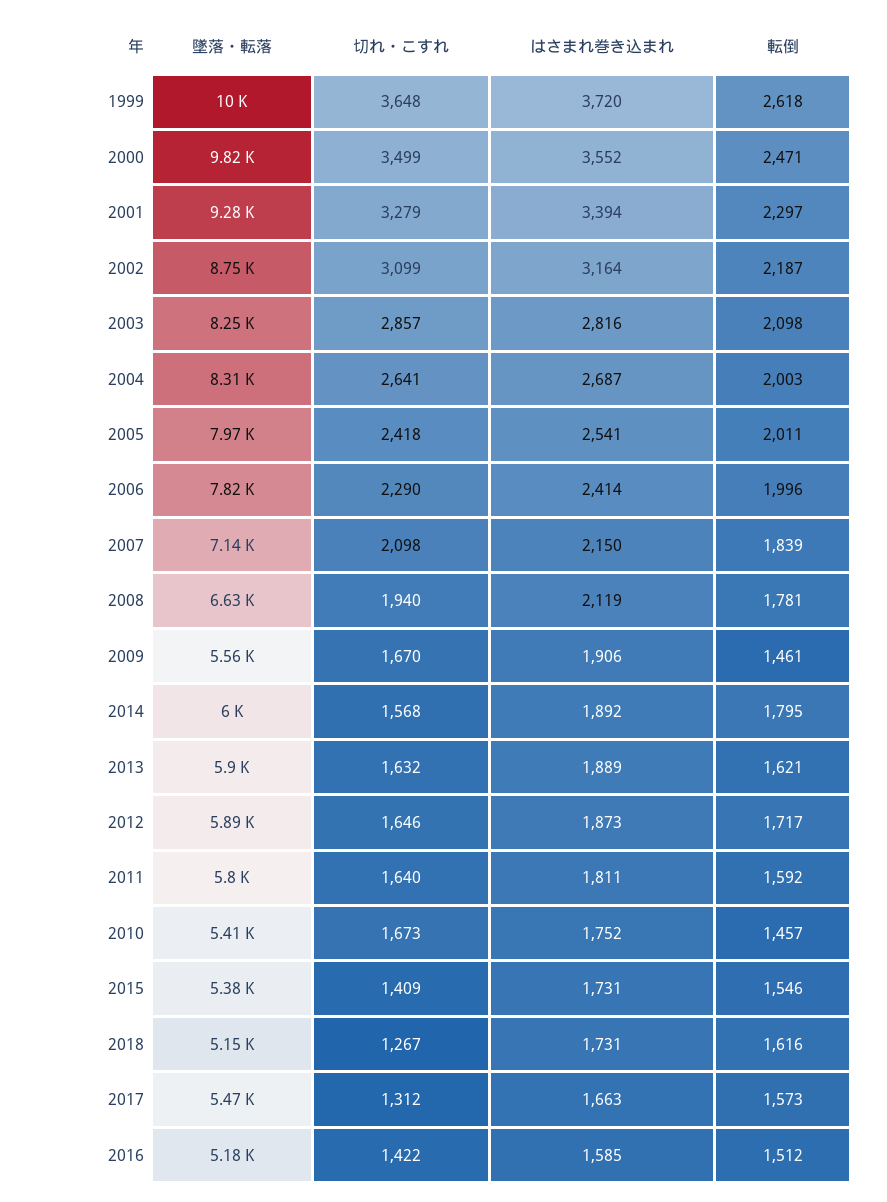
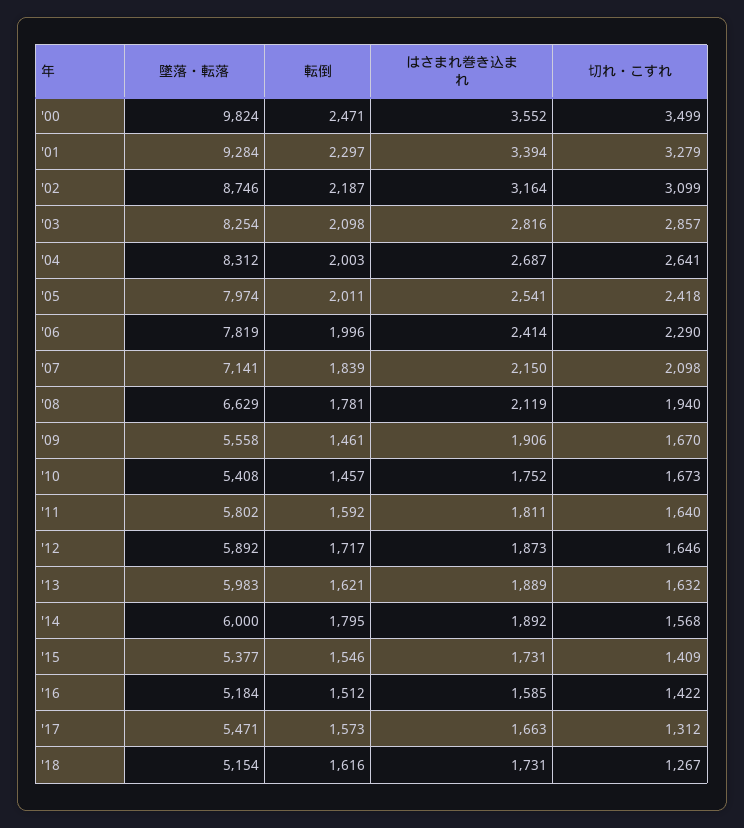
墜落・転落, 1999: 10000 -> none
切れ・こすれ, 1999: 3648 -> none
はさまれ巻き込まれ, 1999: 3720 -> none
転倒, 1999: 2618 -> none
墜落・転落, 2013: 5900 -> 5983

